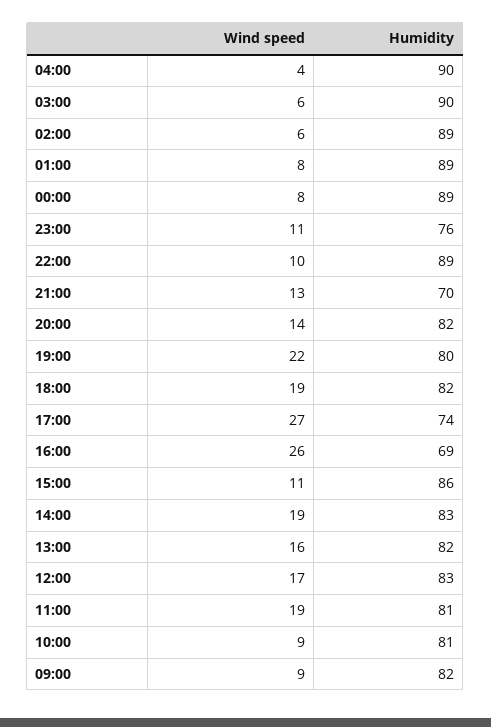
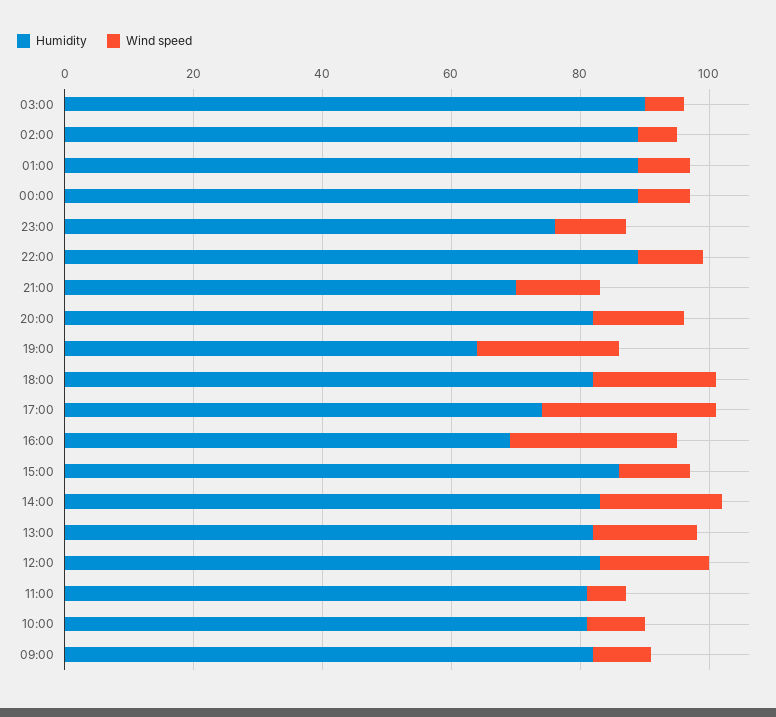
Wind speed, 04:00: 4 -> none
Humidity, 04:00: 90 -> none
Humidity, 19:00: 80 -> 65
Wind speed, 11:00: 19 -> 5

